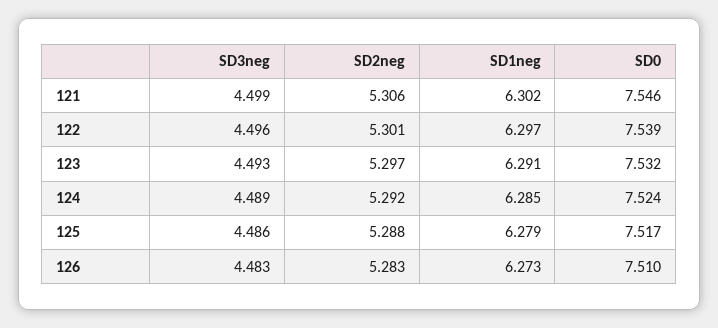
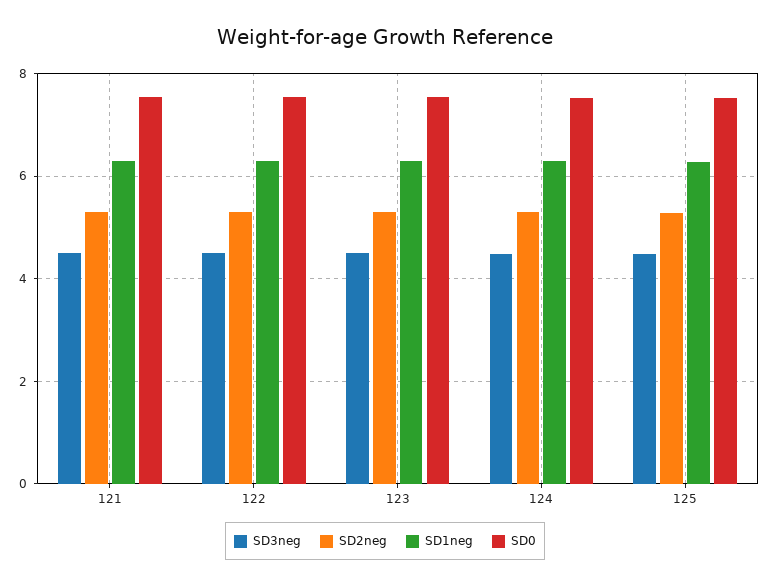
SD3neg, 126: 4.483 -> none
SD2neg, 126: 5.283 -> none
SD1neg, 126: 6.273 -> none
SD0, 126: 7.51 -> none

